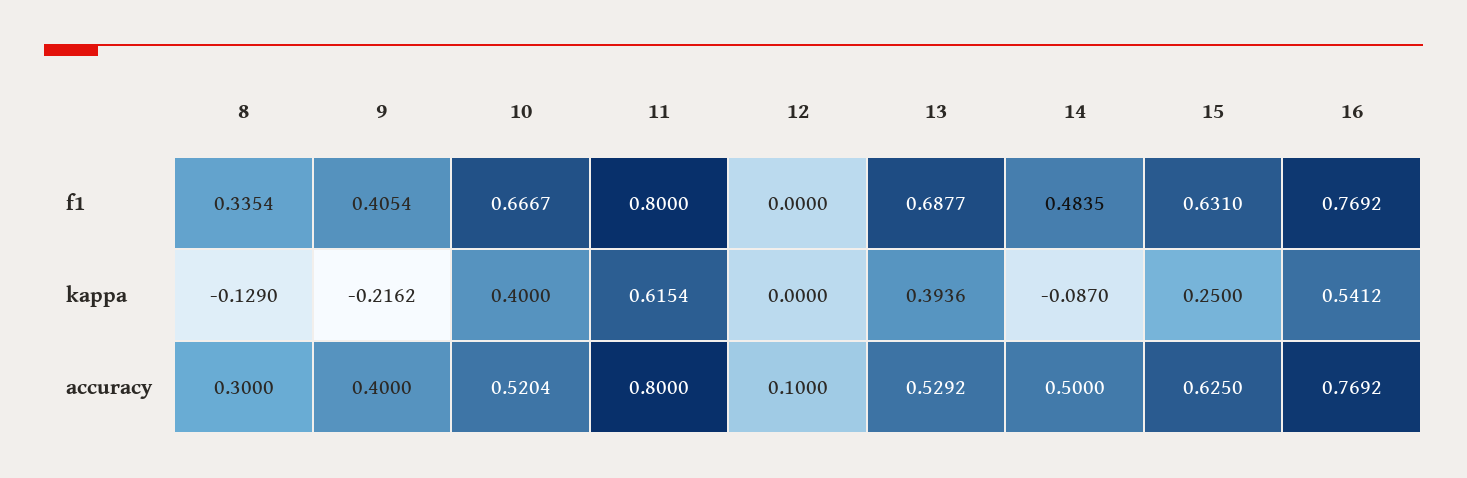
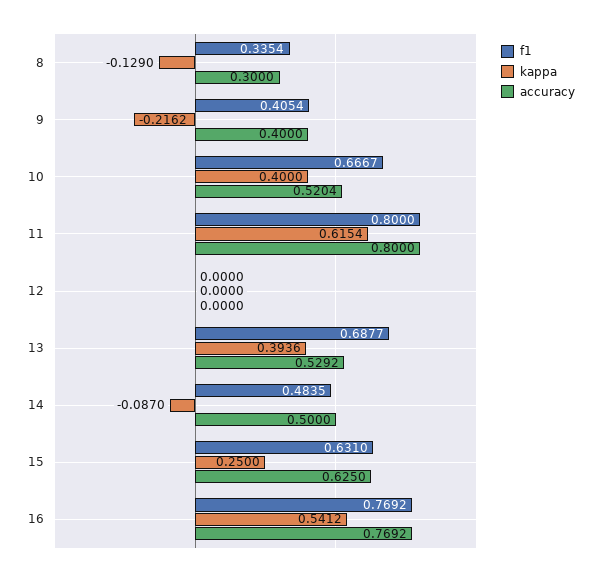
accuracy, 12: 0.1 -> 0

